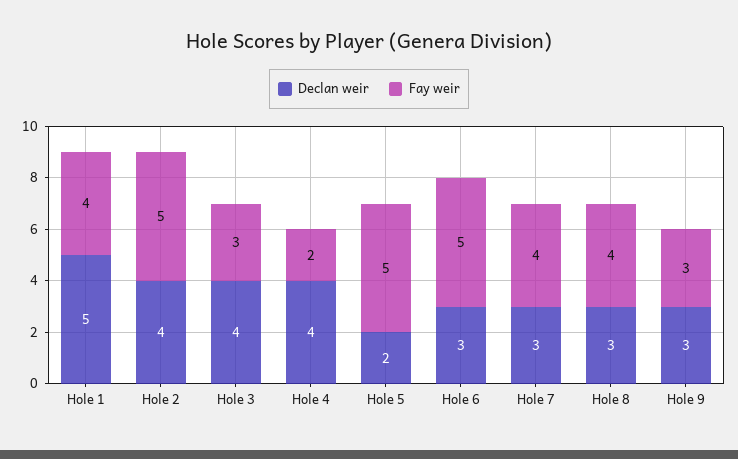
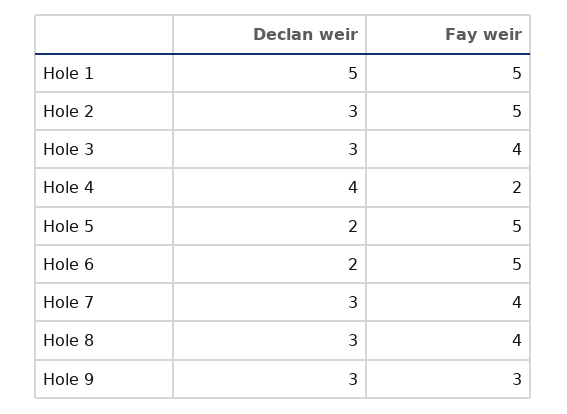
Fay weir, Hole 1: 4 -> 5
Declan weir, Hole 2: 4 -> 3
Declan weir, Hole 3: 4 -> 3
Fay weir, Hole 3: 3 -> 4
Declan weir, Hole 6: 3 -> 2

